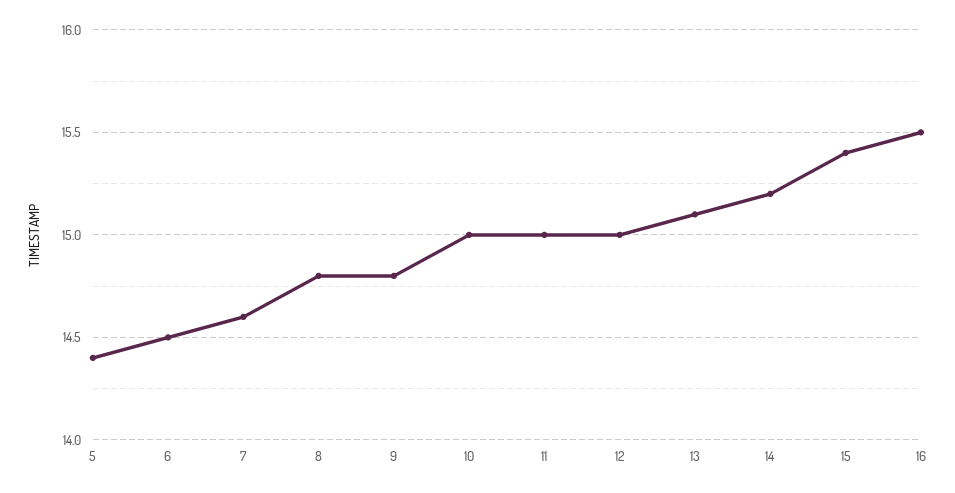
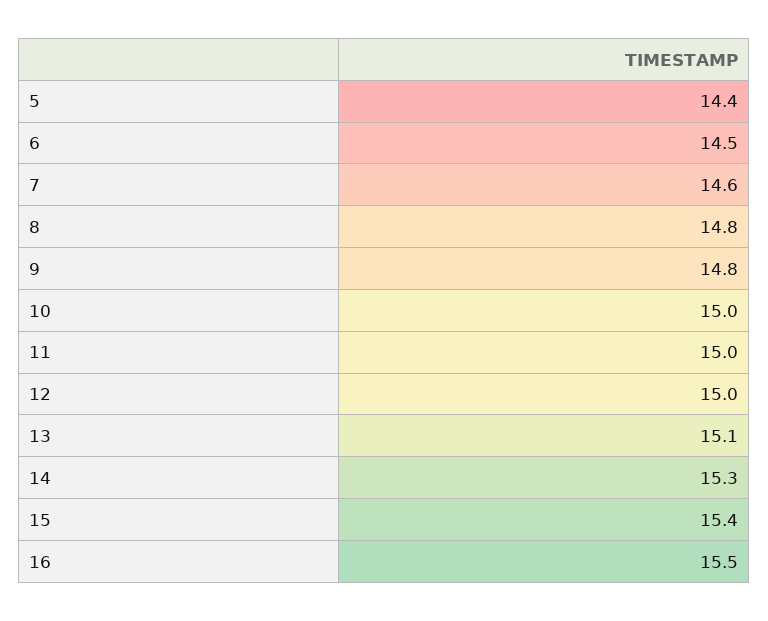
14: 15.2 -> 15.3

